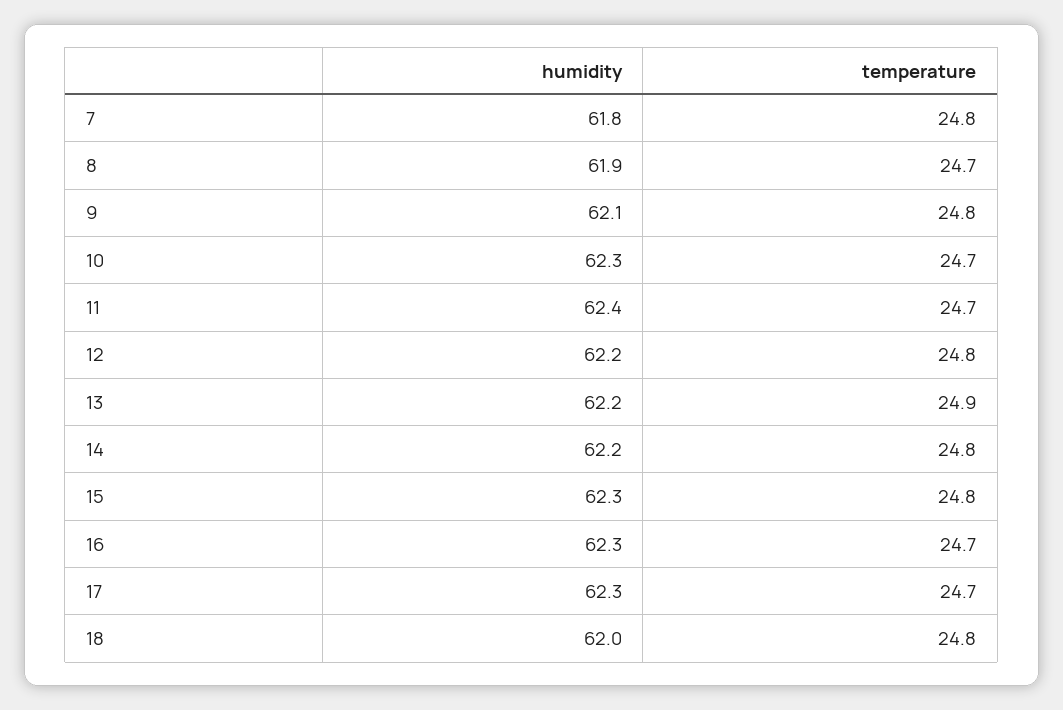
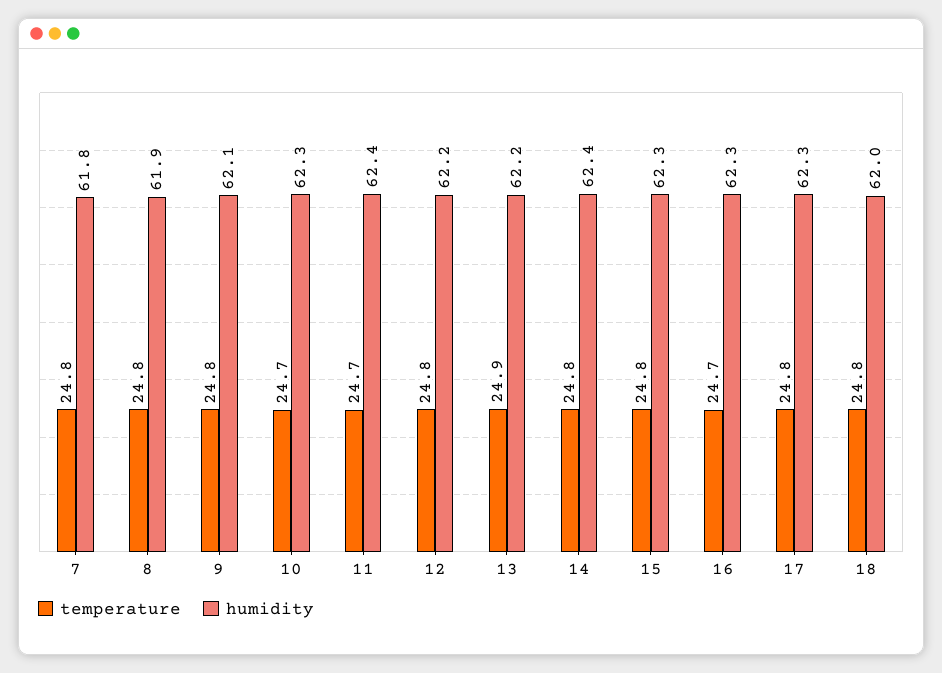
temperature, 8: 24.7 -> 24.8
humidity, 14: 62.2 -> 62.4
temperature, 17: 24.7 -> 24.8

